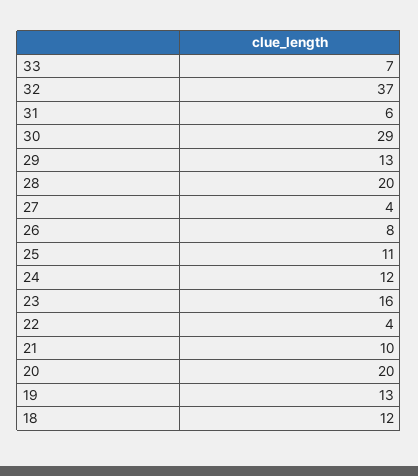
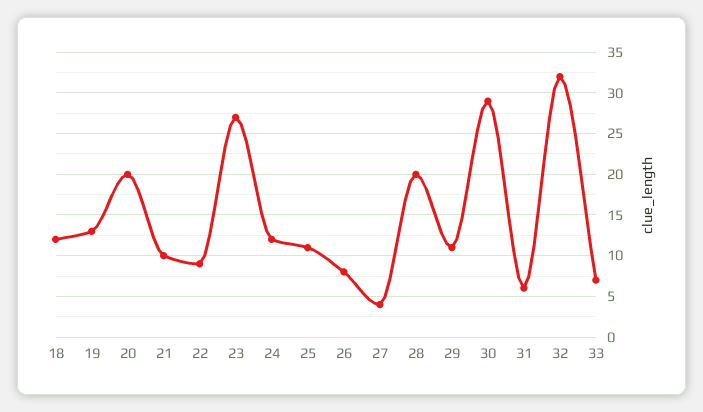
32: 37 -> 32
29: 13 -> 11
23: 16 -> 27
22: 4 -> 9

